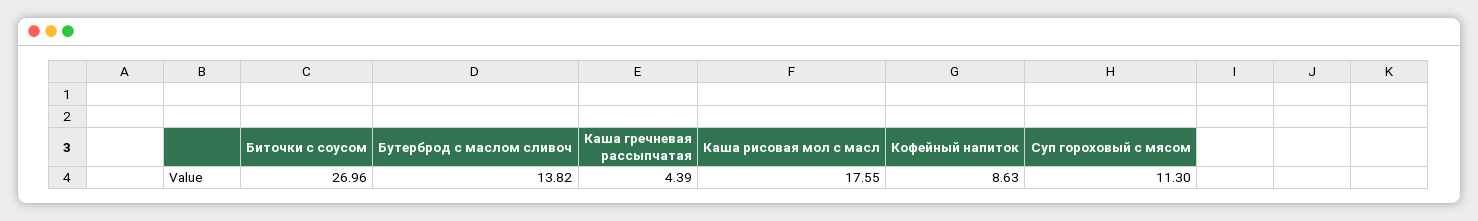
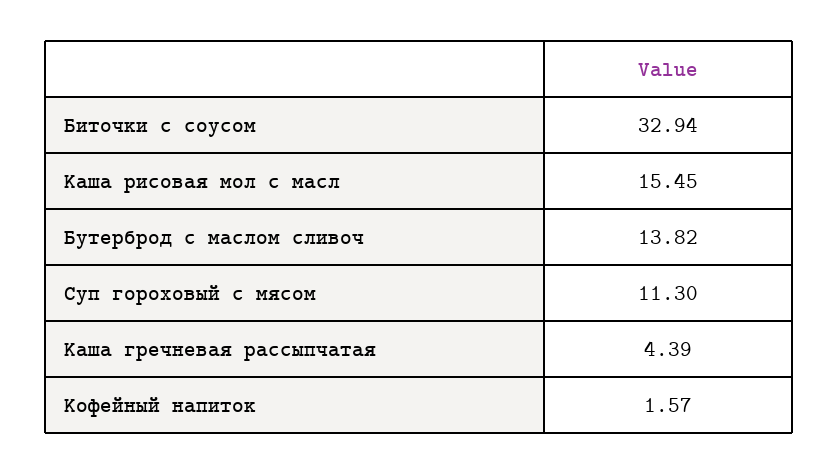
Биточки с соусом: 26.96 -> 32.94
Каша рисовая мол с масл: 17.55 -> 15.45
Кофейный напиток: 8.63 -> 1.57

